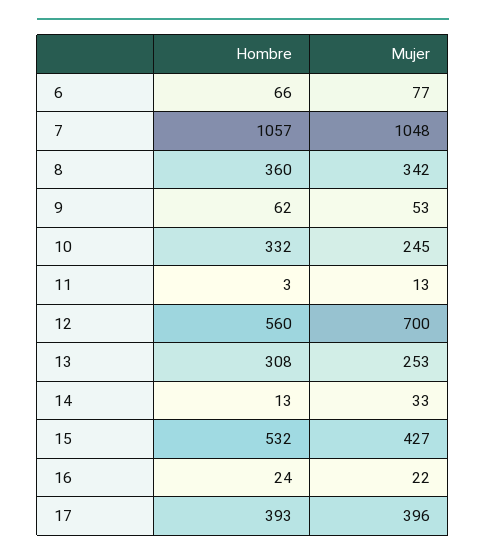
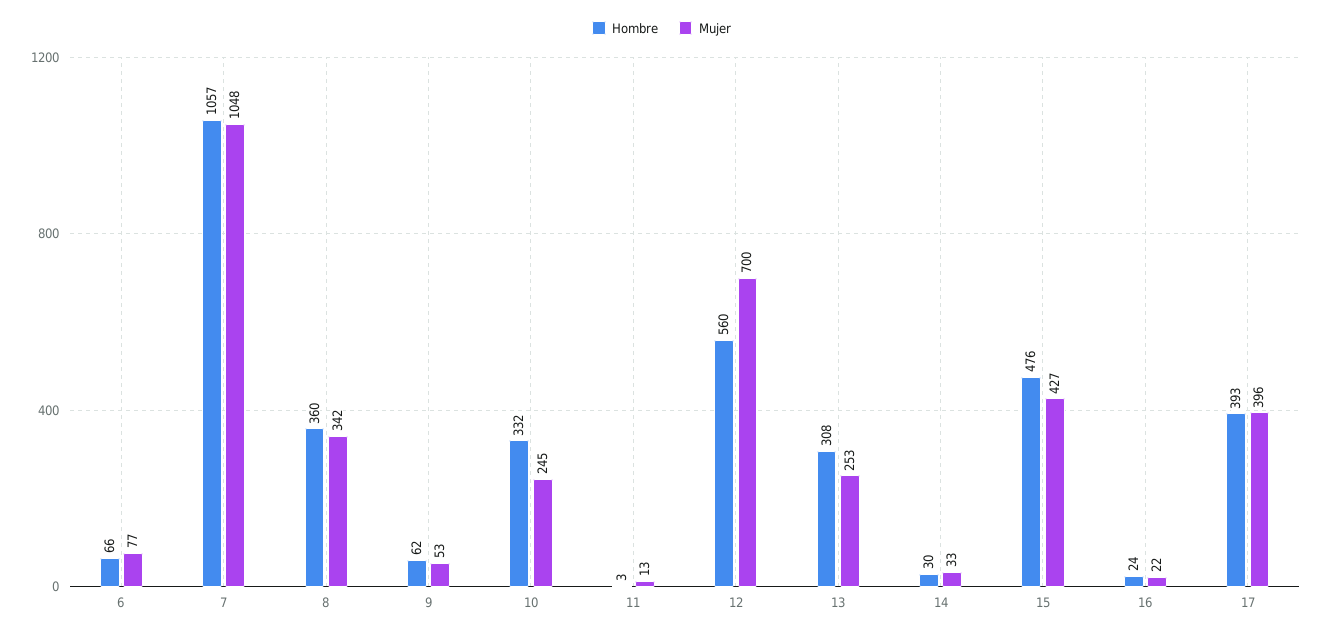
Hombre, 14: 13 -> 30
Hombre, 15: 532 -> 476

